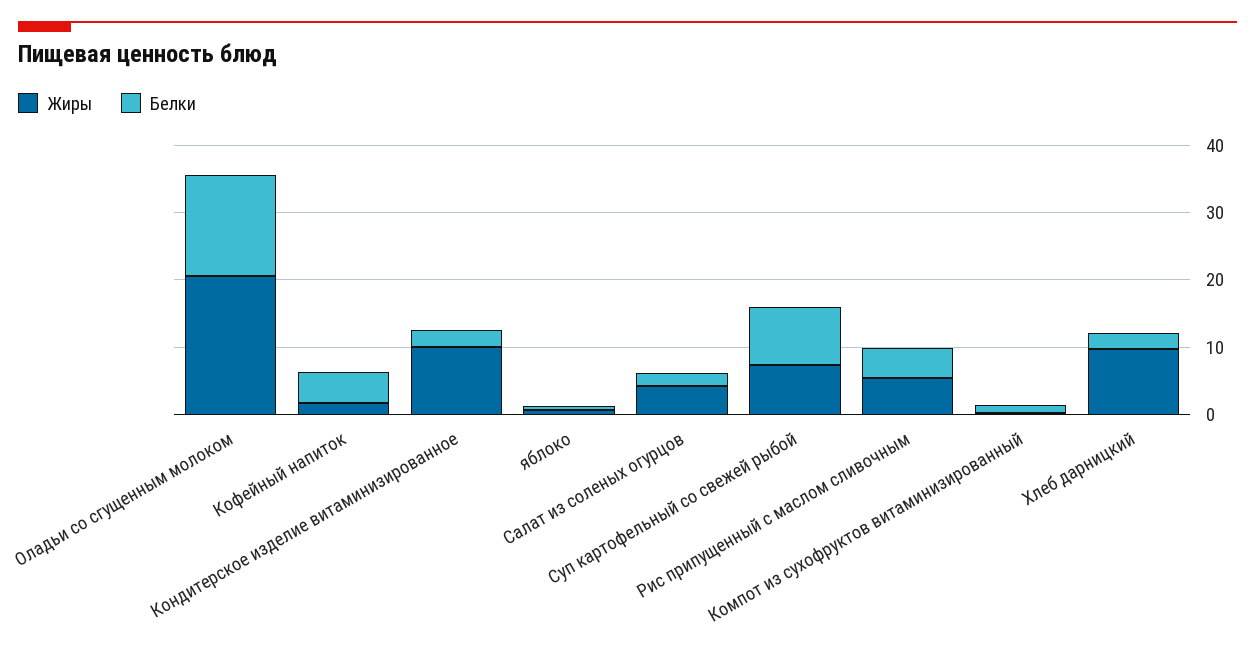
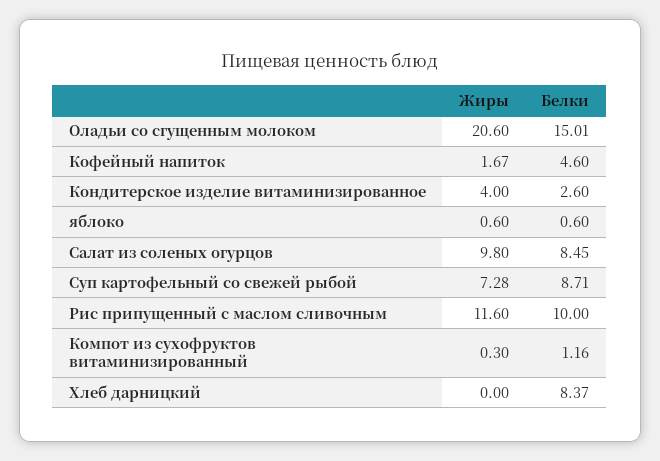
Жиры, Кондитерское изделие витаминизированное: 10 -> 4
Жиры, Салат из соленых огурцов: 4 -> 9.8
Белки, Салат из соленых огурцов: 2 -> 8.45
Жиры, Рис припущенный с маслом сливочным: 6 -> 11.6
Белки, Рис припущенный с маслом сливочным: 4 -> 10
Жиры, Хлеб дарницкий: 10 -> 0
Белки, Хлеб дарницкий: 2 -> 8.37

